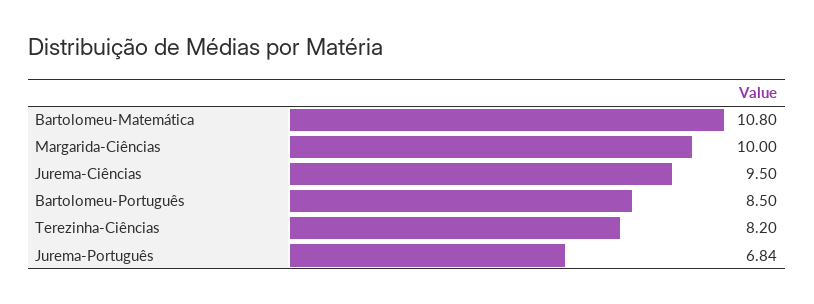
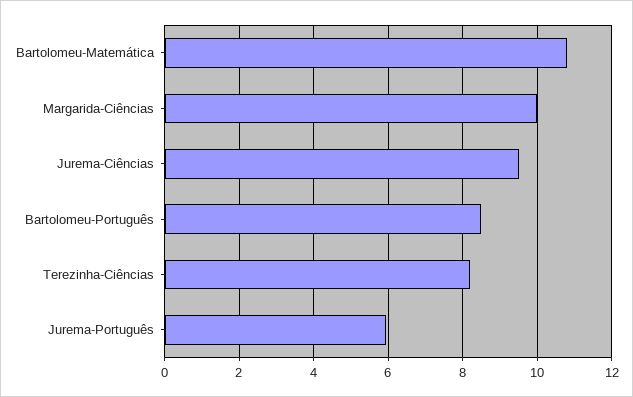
Jurema-Português: 6.84 -> 6

